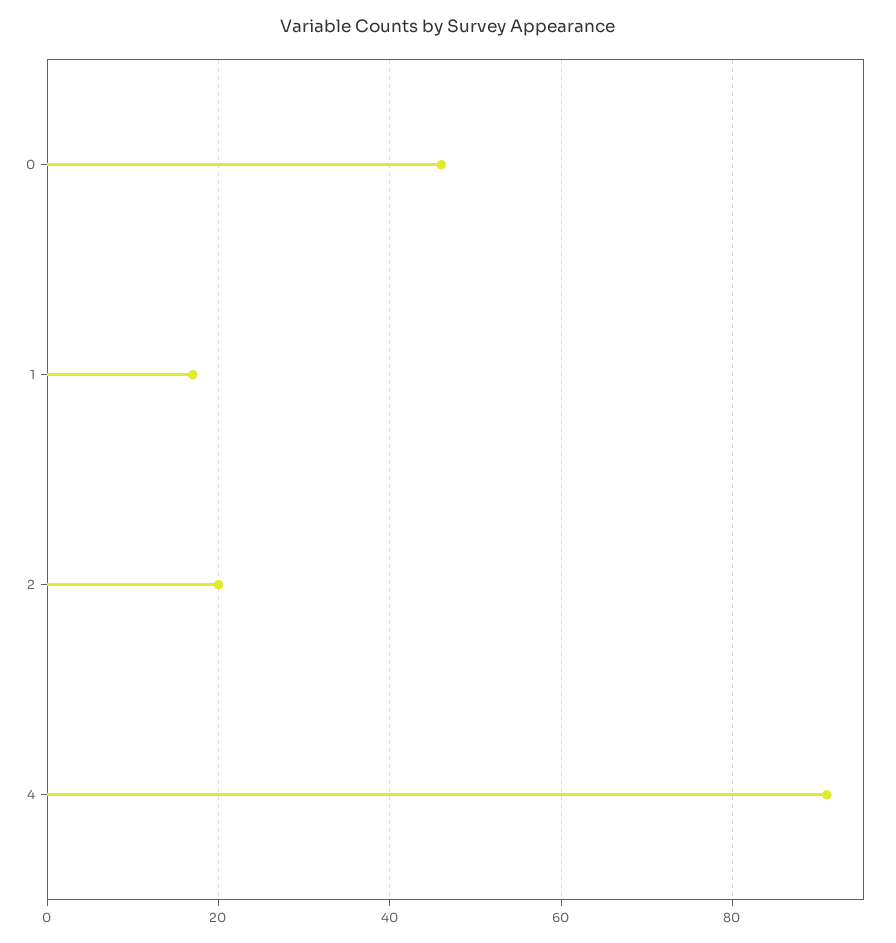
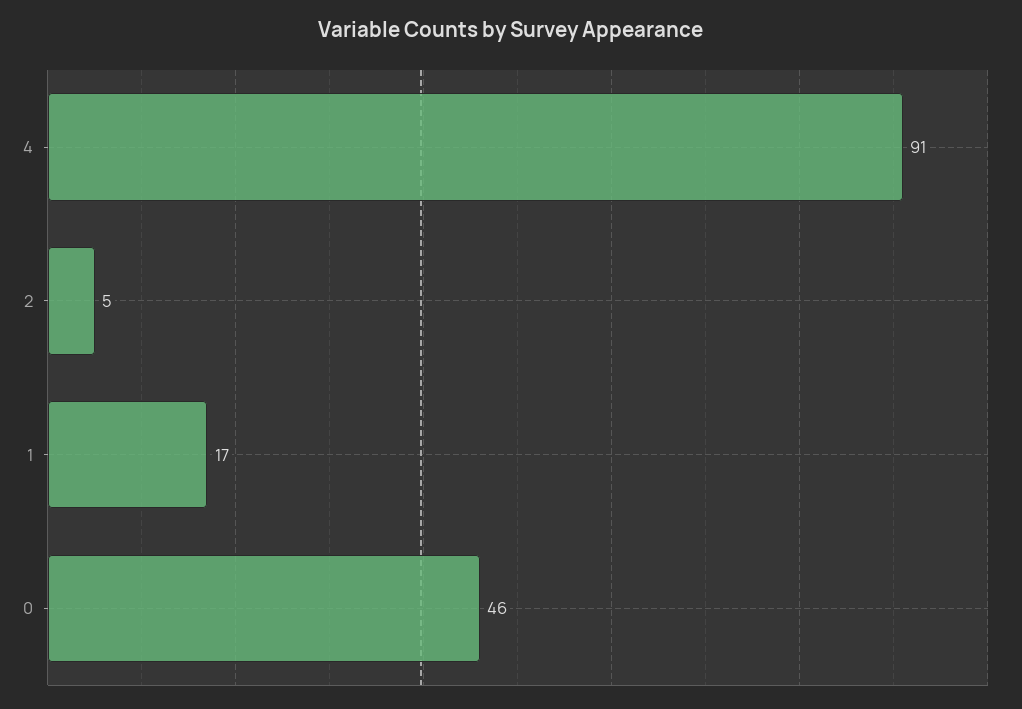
2: 20 -> 5

